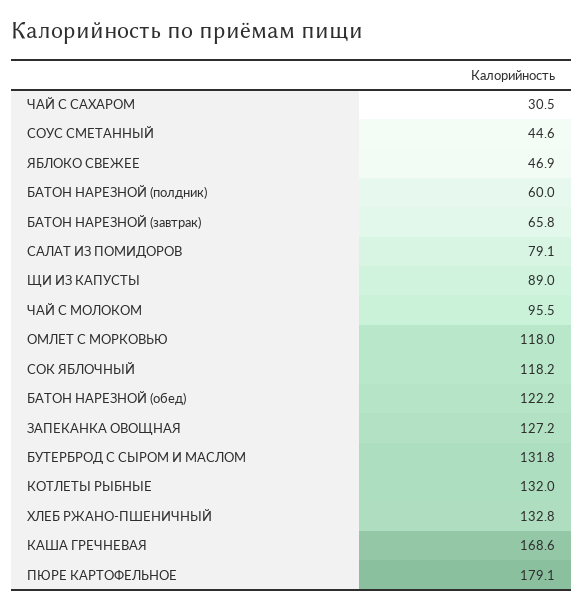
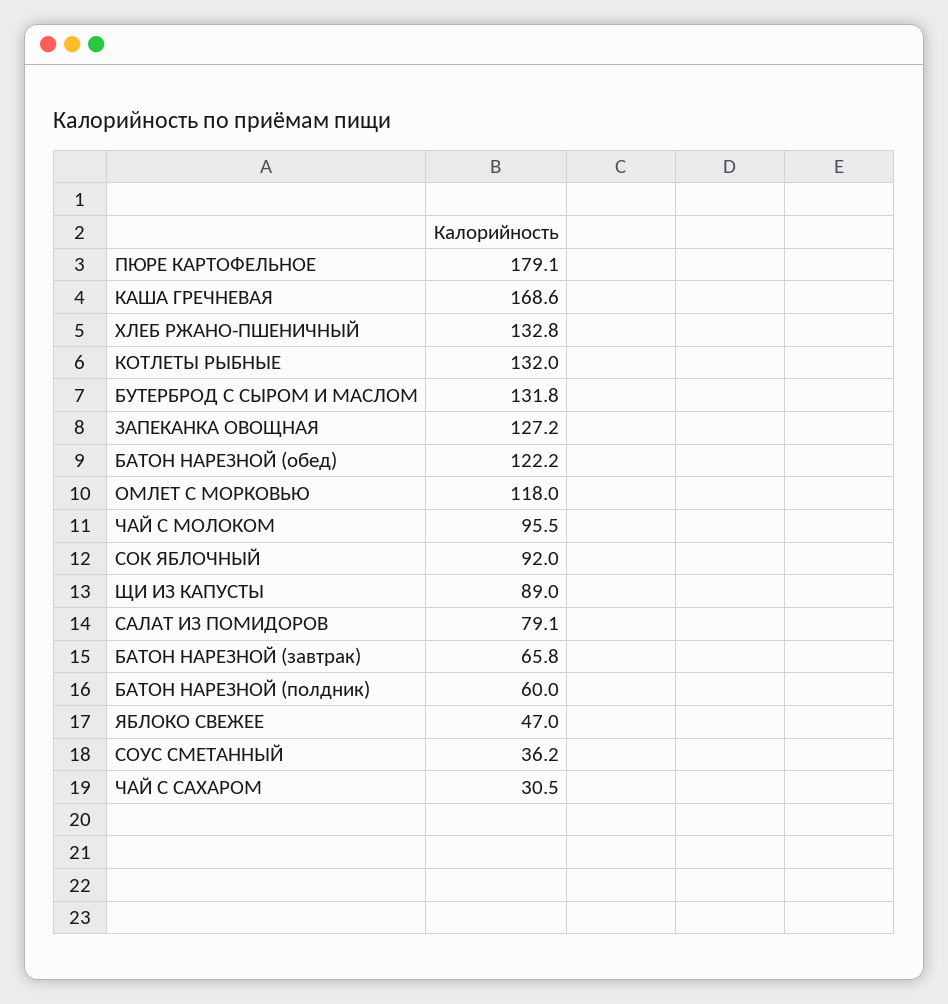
СОУС СМЕТАННЫЙ: 44.6 -> 36.2
ЯБЛОКО СВЕЖЕЕ: 46.9 -> 47
СОК ЯБЛОЧНЫЙ: 118.2 -> 92

